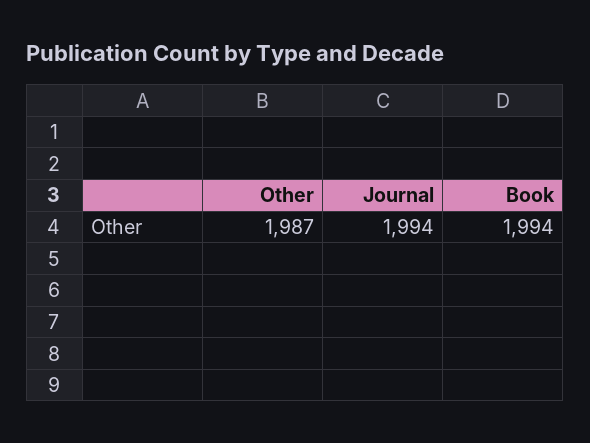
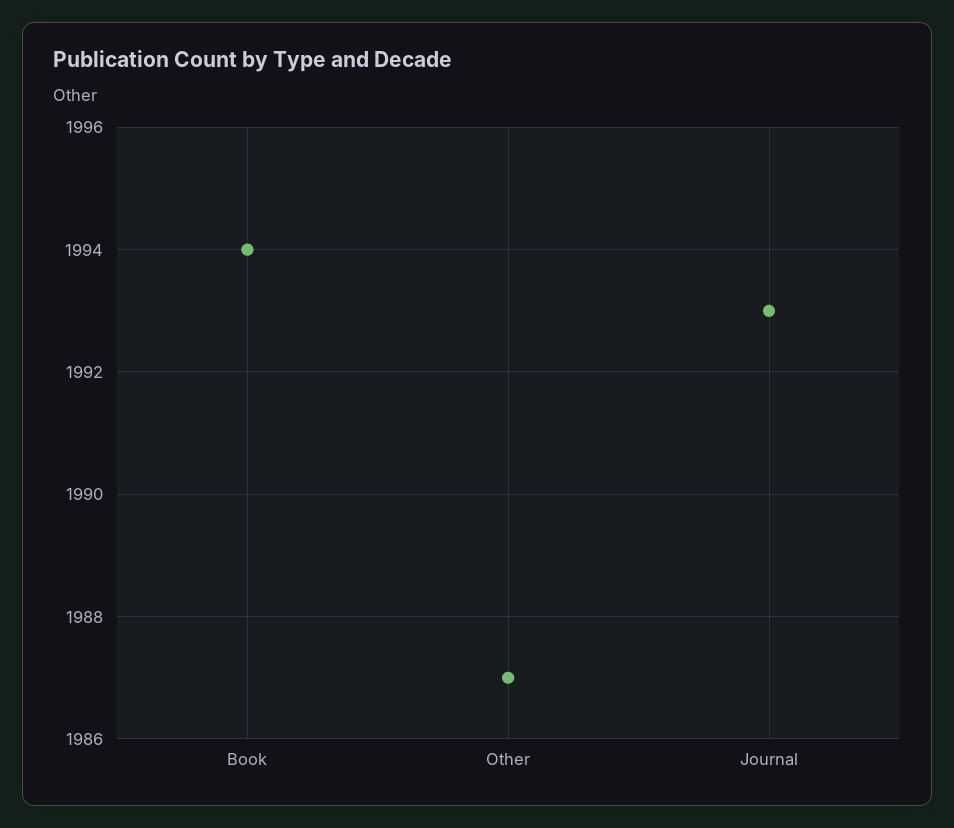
Journal: 1994 -> 1993

